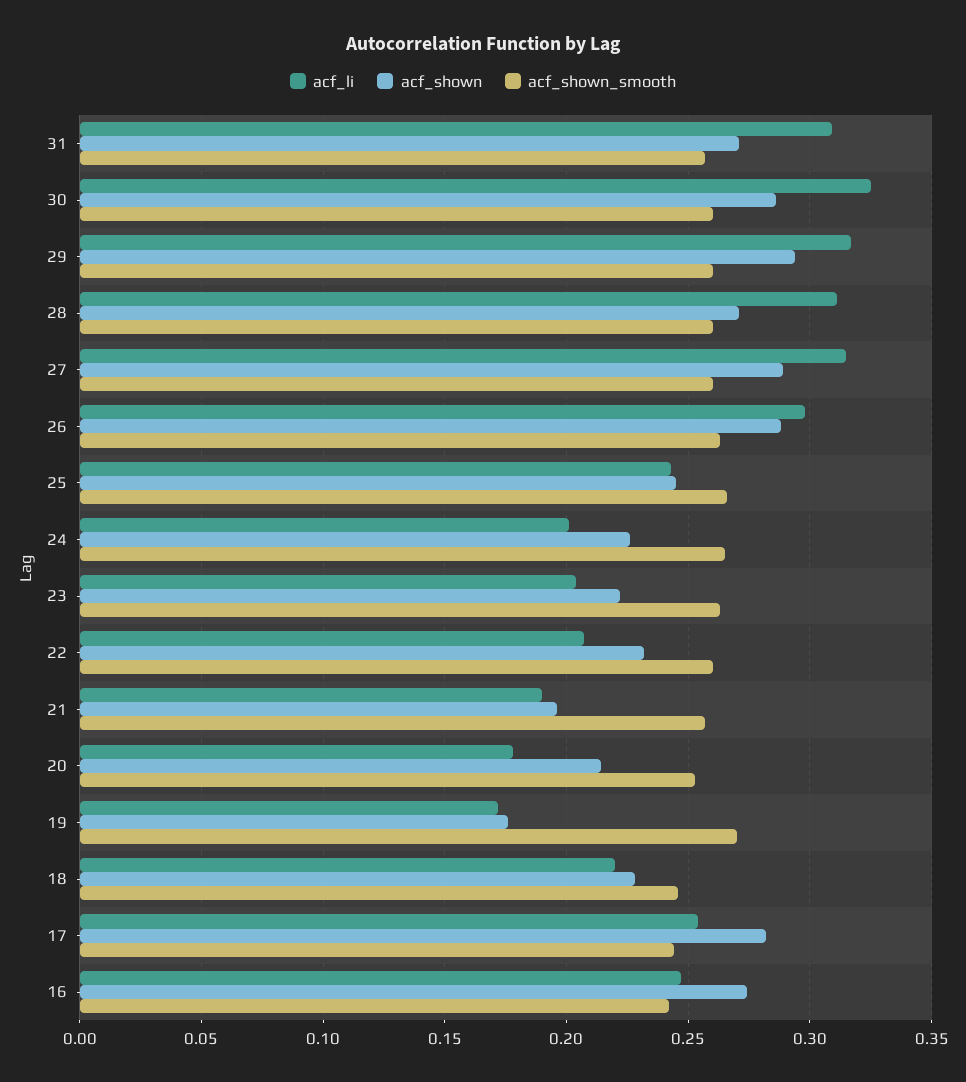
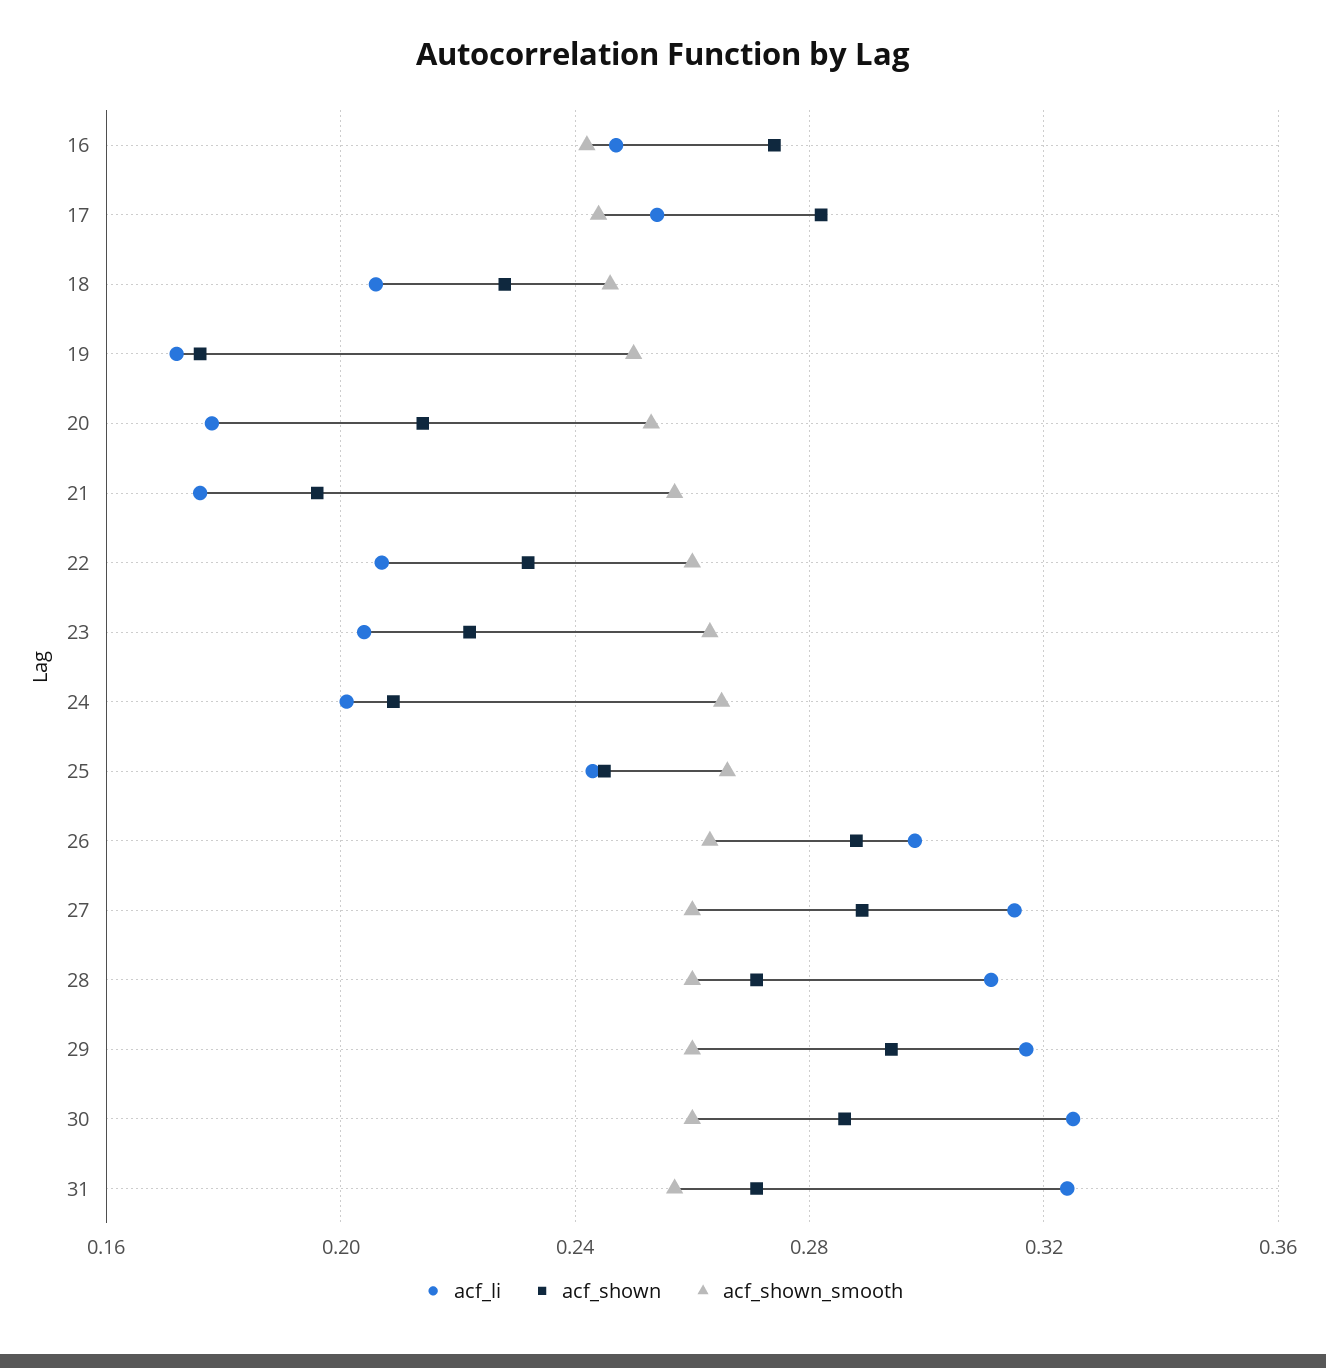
acf_li, 31: 0.31 -> 0.325
acf_shown, 24: 0.225 -> 0.21
acf_li, 21: 0.19 -> 0.175
acf_shown_smooth, 19: 0.27 -> 0.25
acf_li, 18: 0.22 -> 0.205

